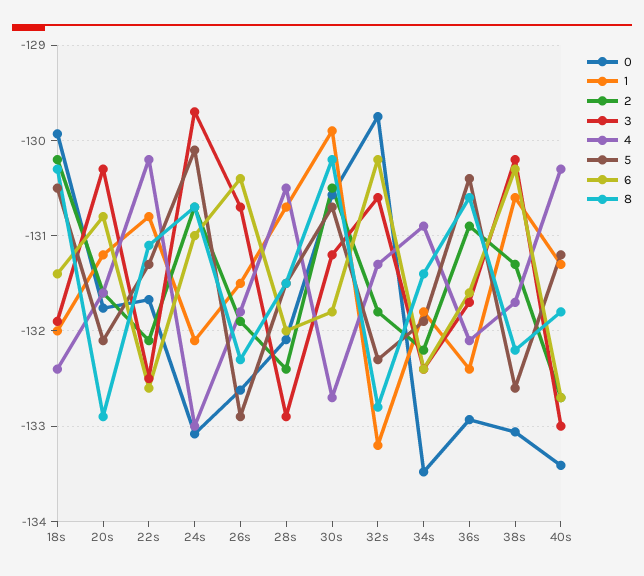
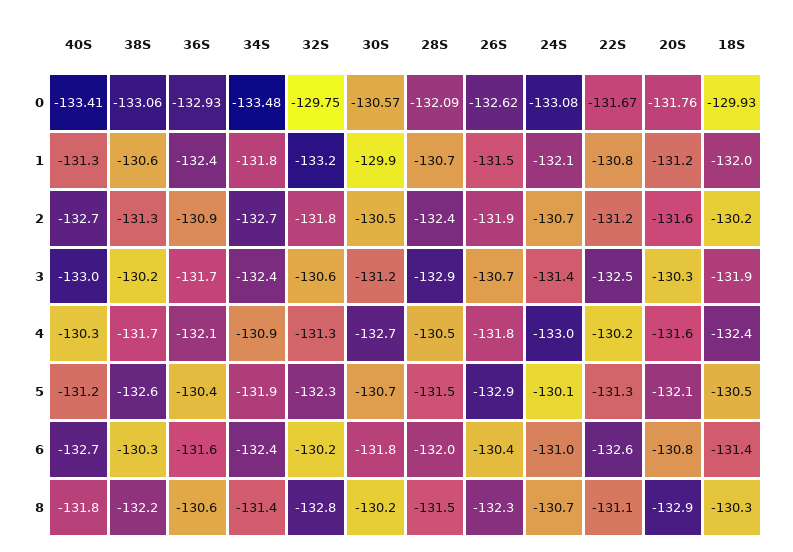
2, 22s: -132.1 -> -131.2
3, 24s: -129.7 -> -131.4
2, 34s: -132.2 -> -132.7

